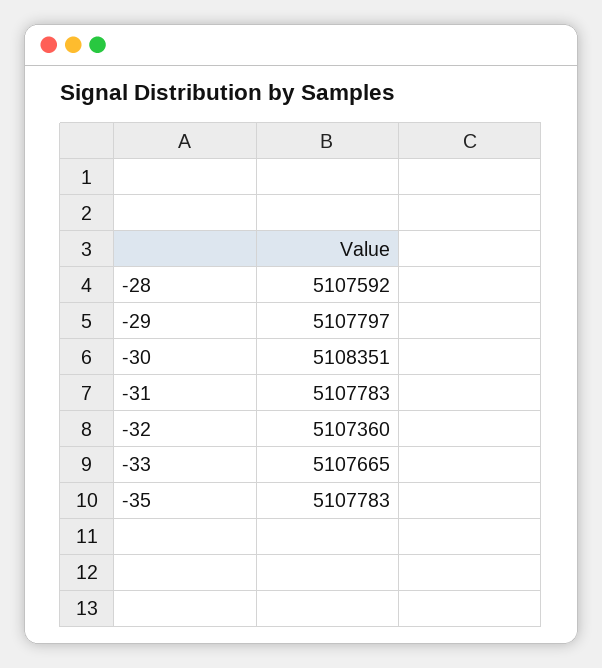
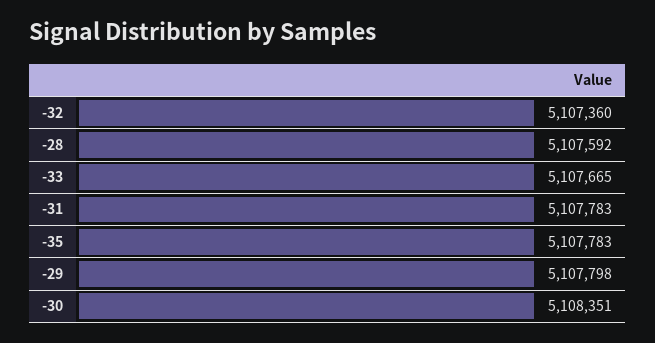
-29: 5107797 -> 5107798

